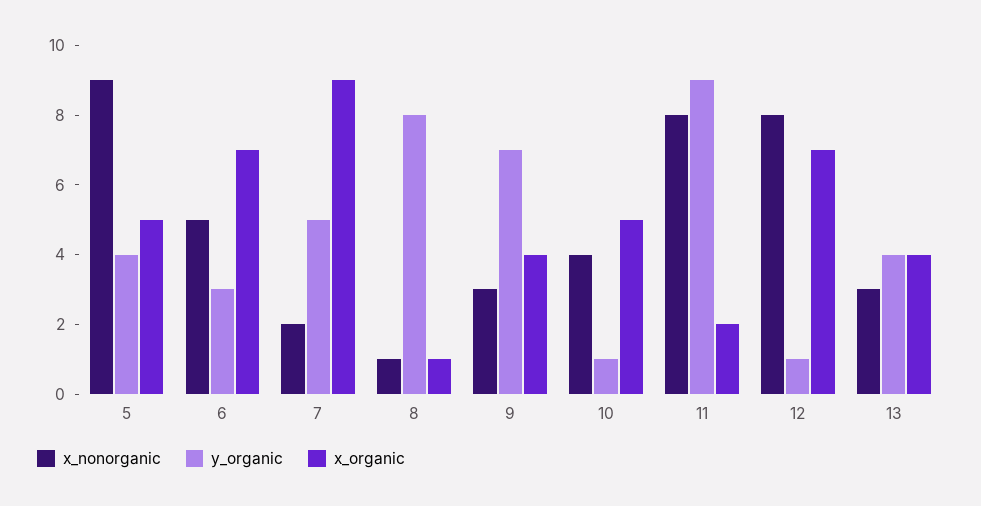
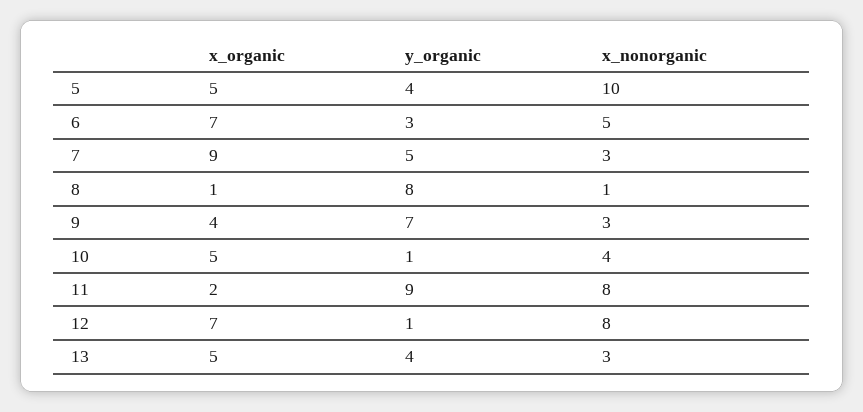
x_nonorganic, 5: 9 -> 10
x_nonorganic, 7: 2 -> 3
x_organic, 13: 4 -> 5

